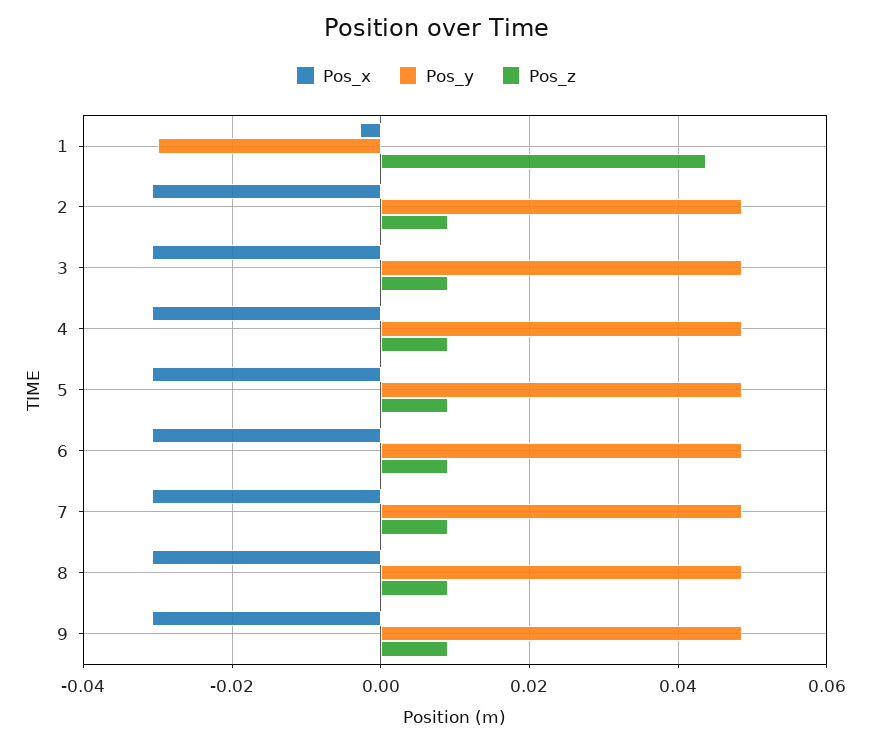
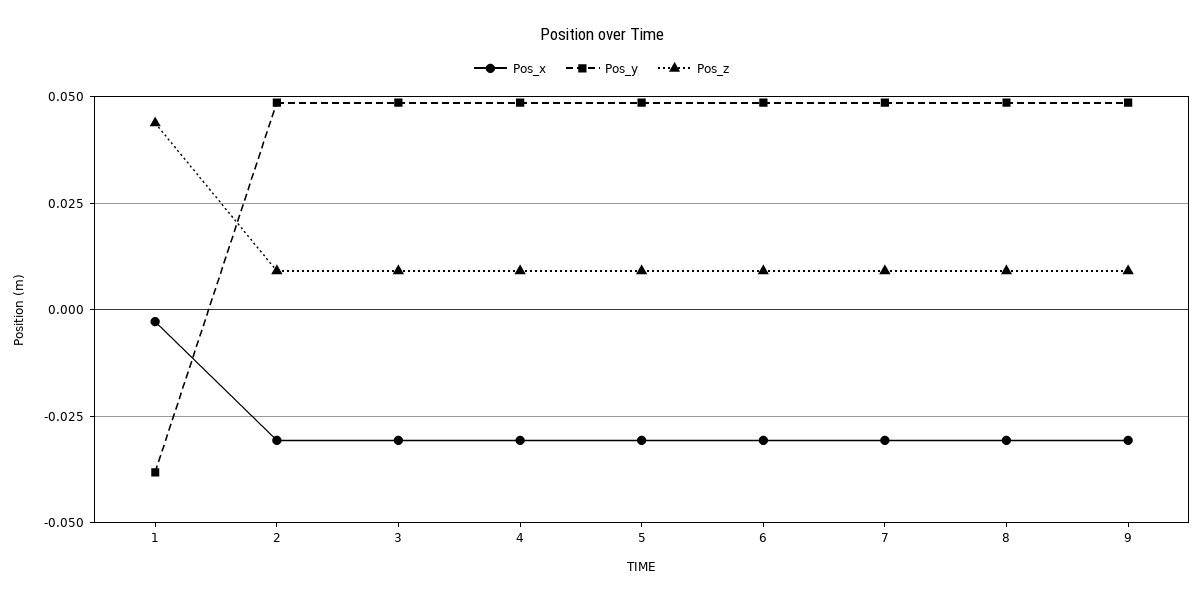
Pos_y, 1: -0.03 -> -0.0375

